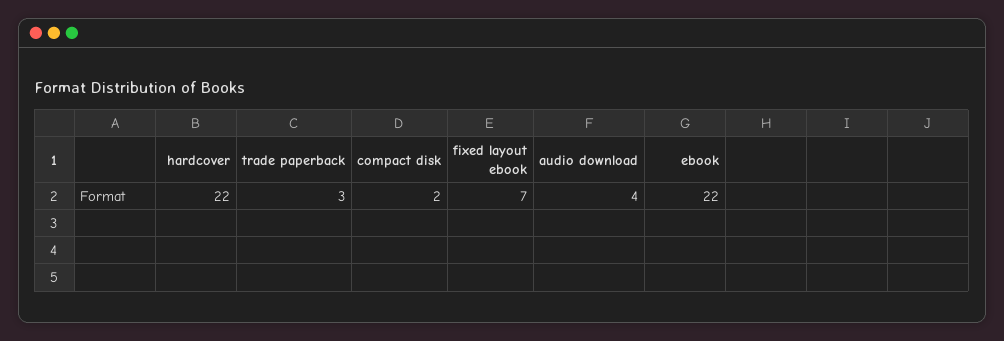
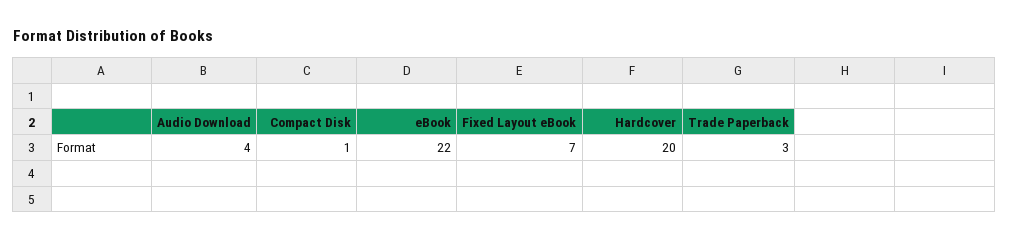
hardcover: 22 -> 20
compact disk: 2 -> 1

